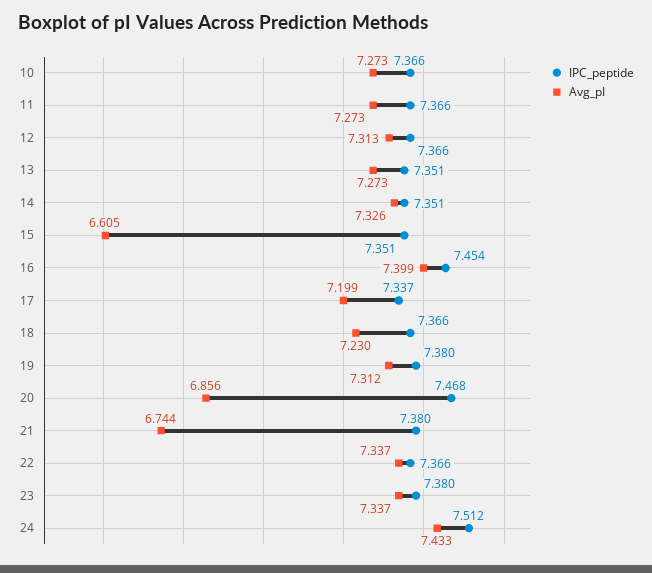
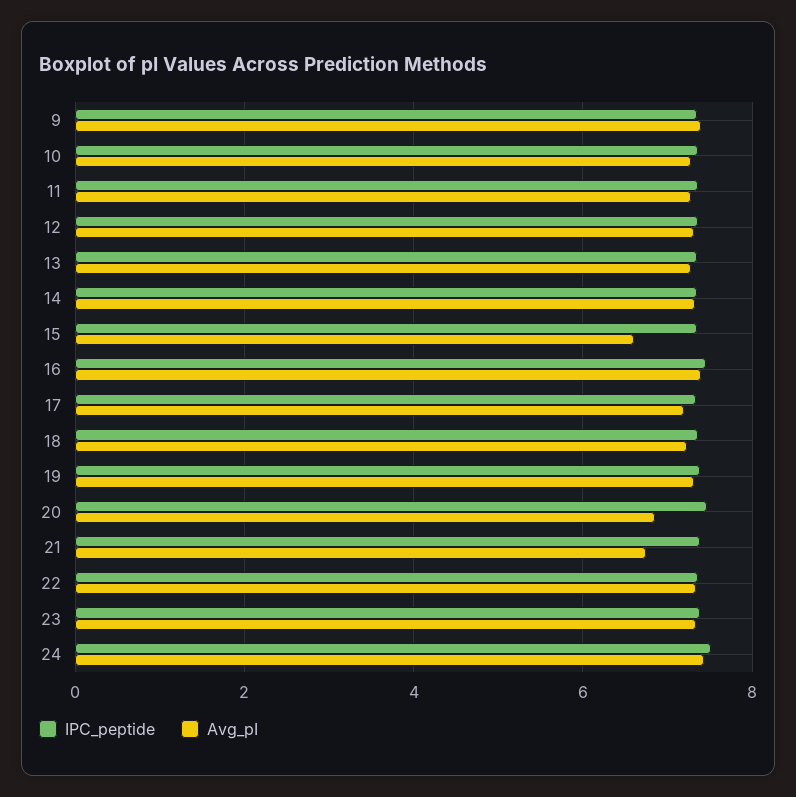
IPC_peptide, 9: none -> 7.4
Avg_pI, 9: none -> 7.4

